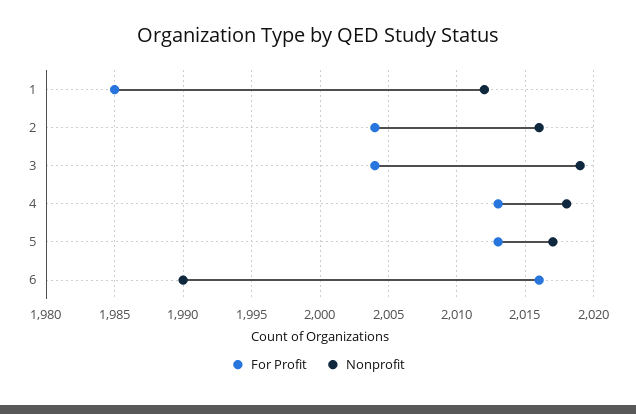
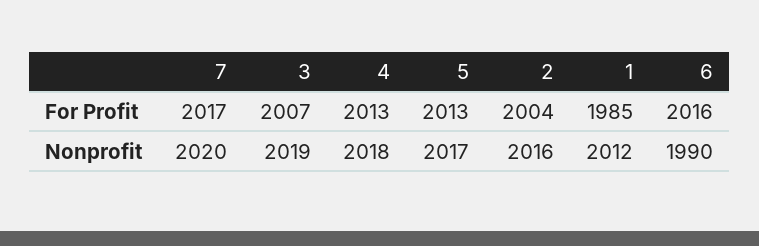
For Profit, 3: 2004 -> 2007
For Profit, 7: none -> 2017
Nonprofit, 7: none -> 2020

